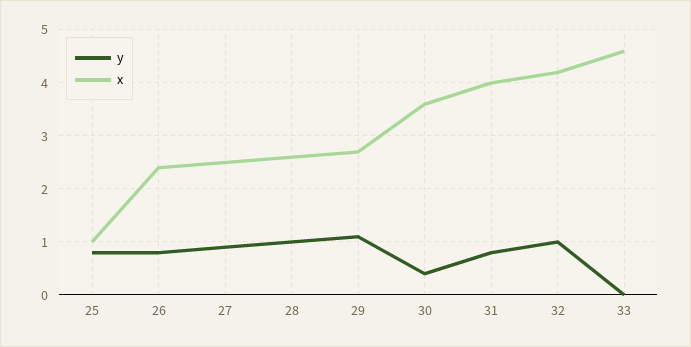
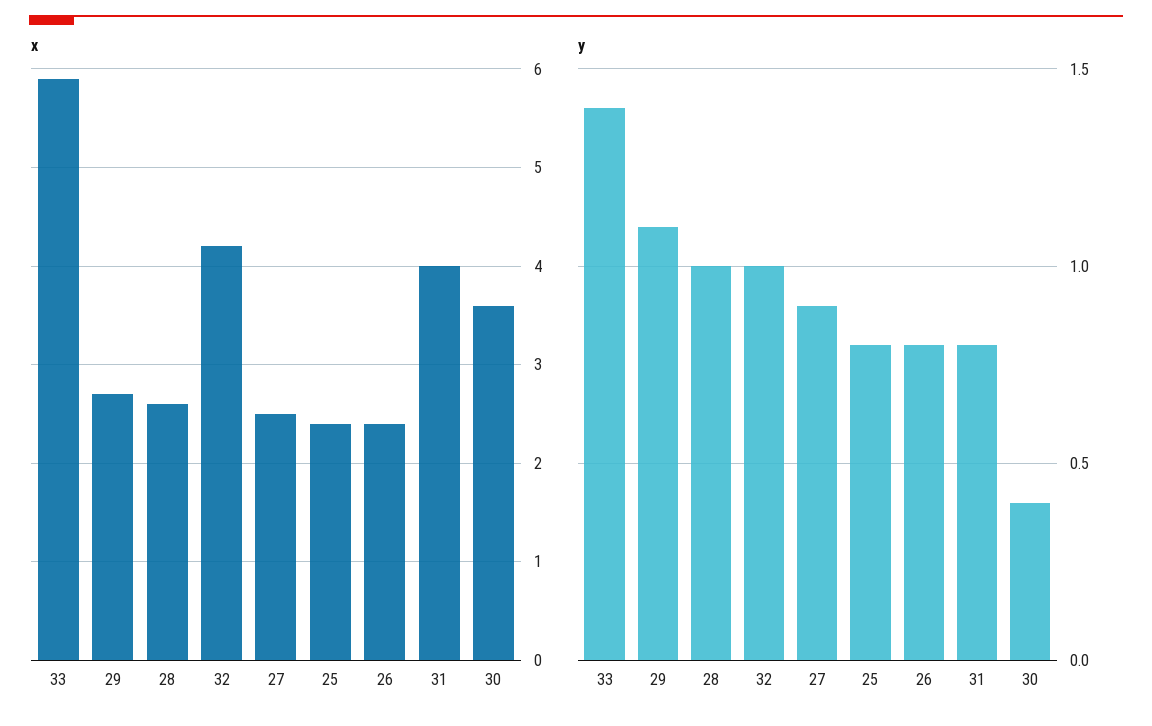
x, 25: 1 -> 2.4
y, 33: 0 -> 1.4
x, 33: 4.5 -> 5.9

